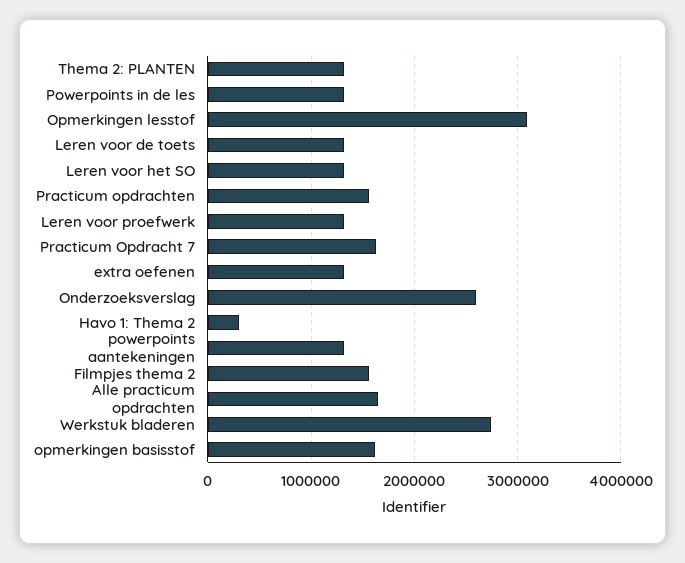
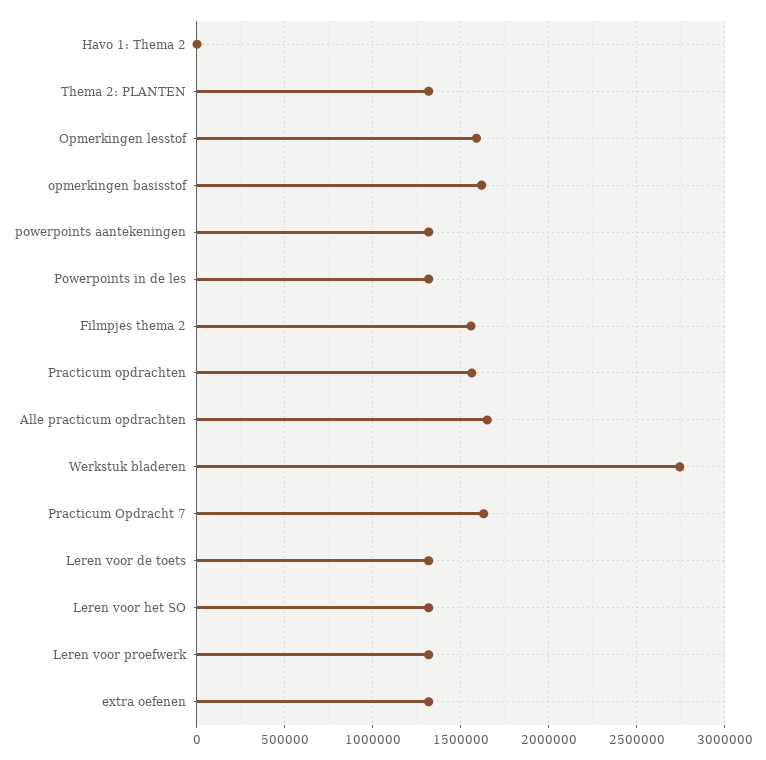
Opmerkingen lesstof: 3100000 -> 1600000
Onderzoeksverslag: 2600000 -> none
Havo 1: Thema 2: 300000 -> 0

